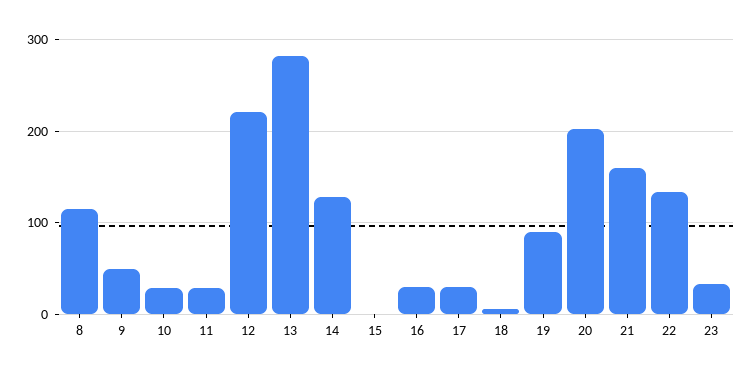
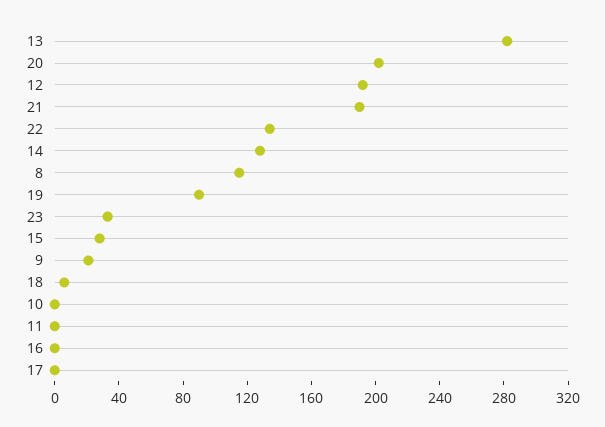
9: 50 -> 20
10: 30 -> 0
11: 30 -> 0
12: 220 -> 190
15: 0 -> 30
16: 30 -> 0
17: 30 -> 0
21: 160 -> 190

